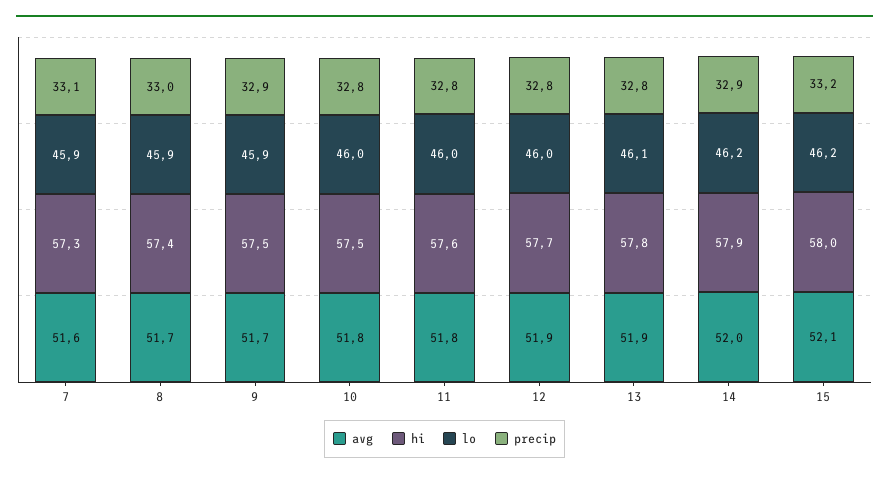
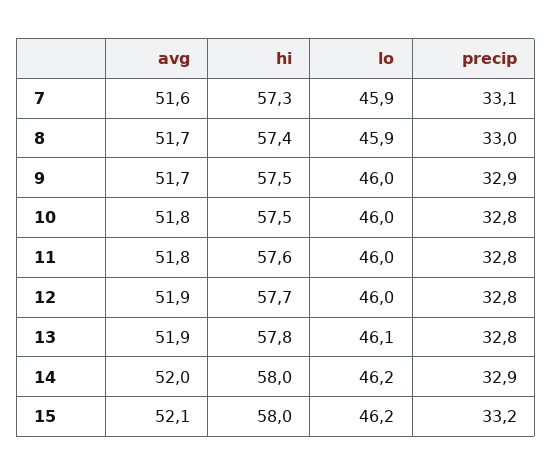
lo, 9: 45.9 -> 46
hi, 14: 57.9 -> 58

